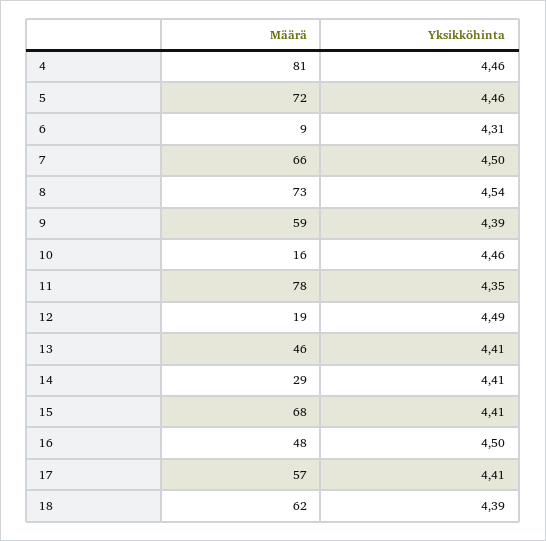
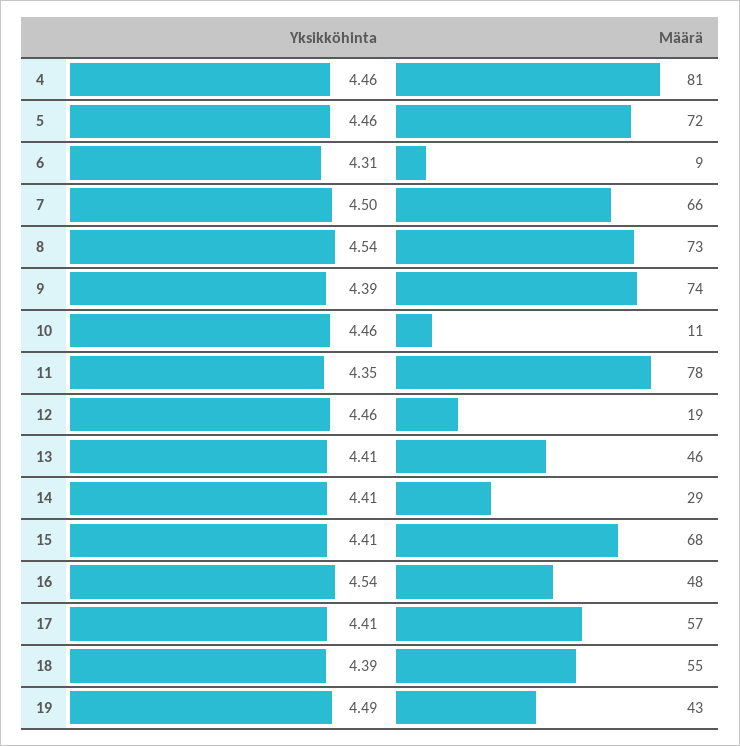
Määrä, 9: 59 -> 74
Määrä, 10: 16 -> 11
Yksikköhinta, 12: 4.49 -> 4.46
Yksikköhinta, 16: 4.5 -> 4.54
Määrä, 18: 62 -> 55
Yksikköhinta, 19: none -> 4.49
Määrä, 19: none -> 43

